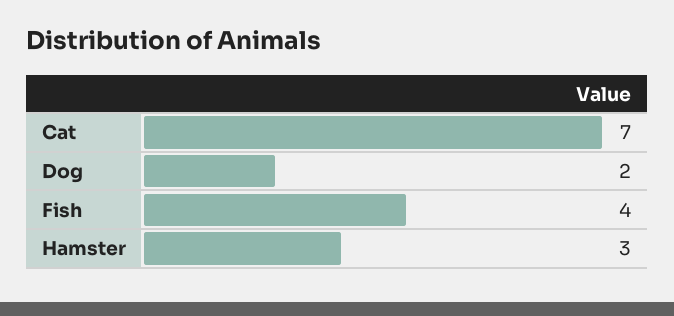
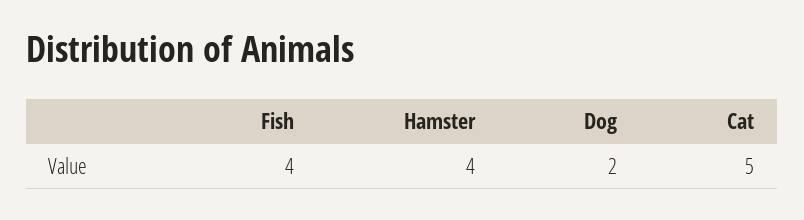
Cat: 7 -> 5
Hamster: 3 -> 4

